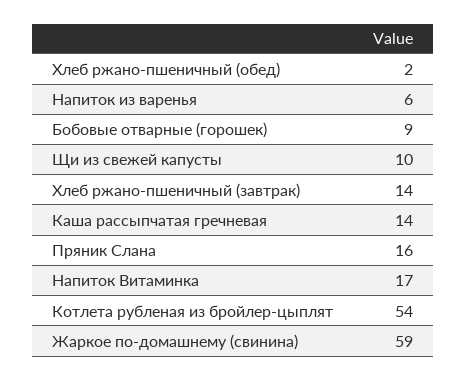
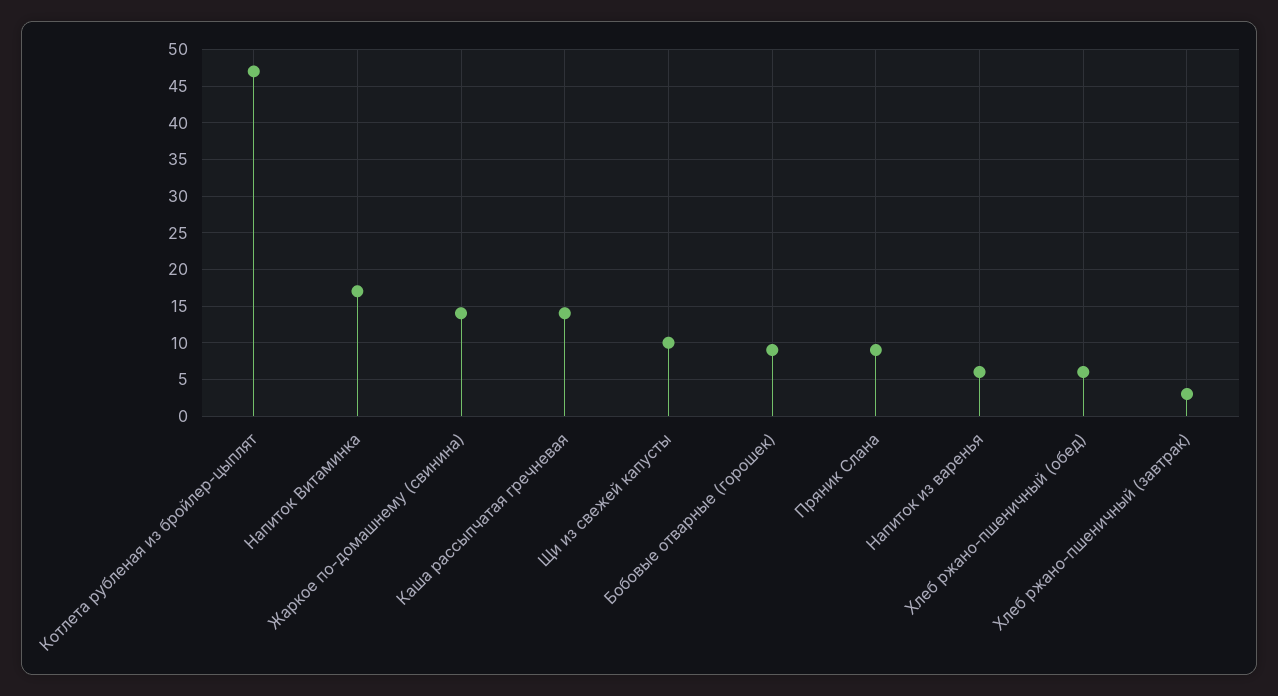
Хлеб ржано-пшеничный (обед): 2 -> 6
Хлеб ржано-пшеничный (завтрак): 14 -> 3
Пряник Слана: 16 -> 9
Котлета рубленая из бройлер-цыплят: 54 -> 47
Жаркое по-домашнему (свинина): 59 -> 14

